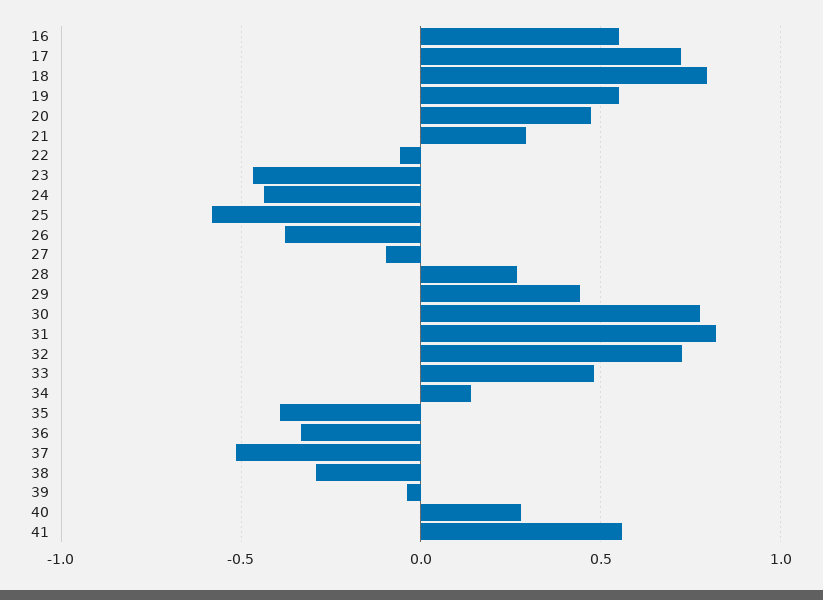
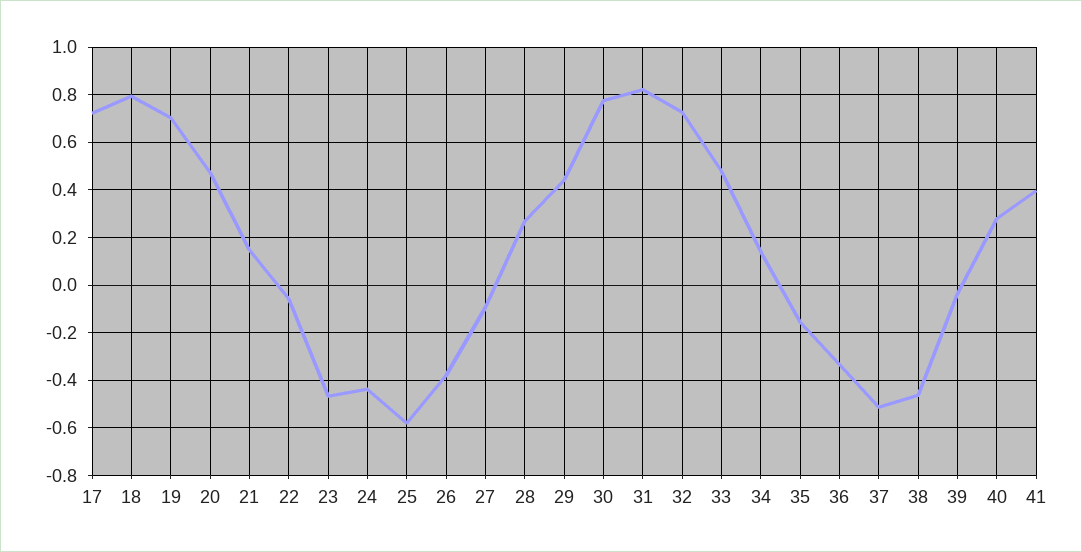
16: 0.55 -> none
19: 0.55 -> 0.7
21: 0.3 -> 0.15
35: -0.4 -> -0.15
38: -0.3 -> -0.45
41: 0.55 -> 0.4

